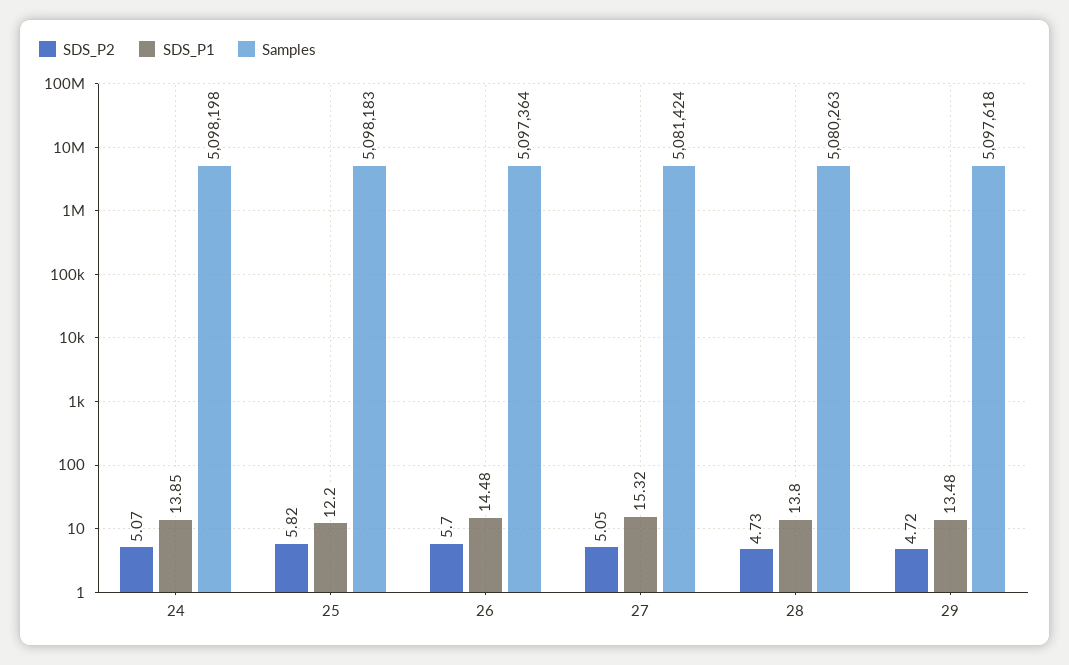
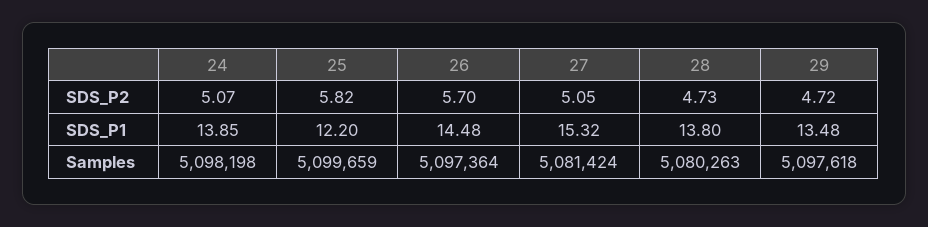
Samples, 25: 5098183 -> 5099659

